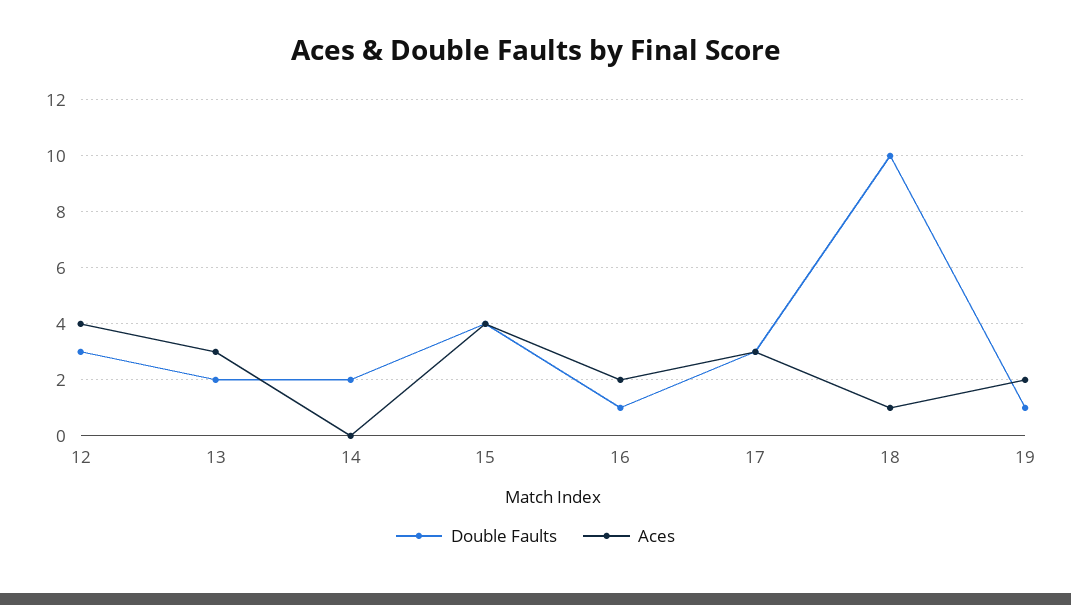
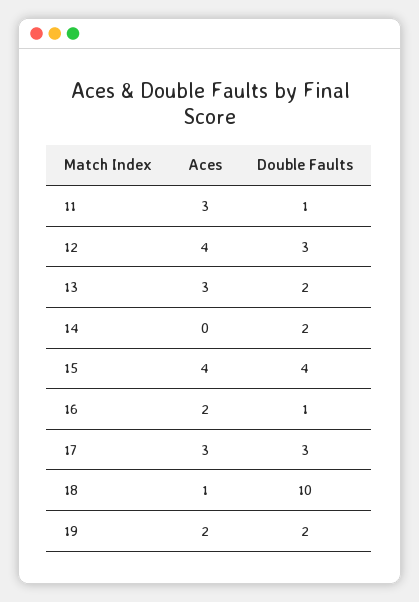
Double Faults, 19: 1 -> 2
Aces, 11: none -> 3
Double Faults, 11: none -> 1

